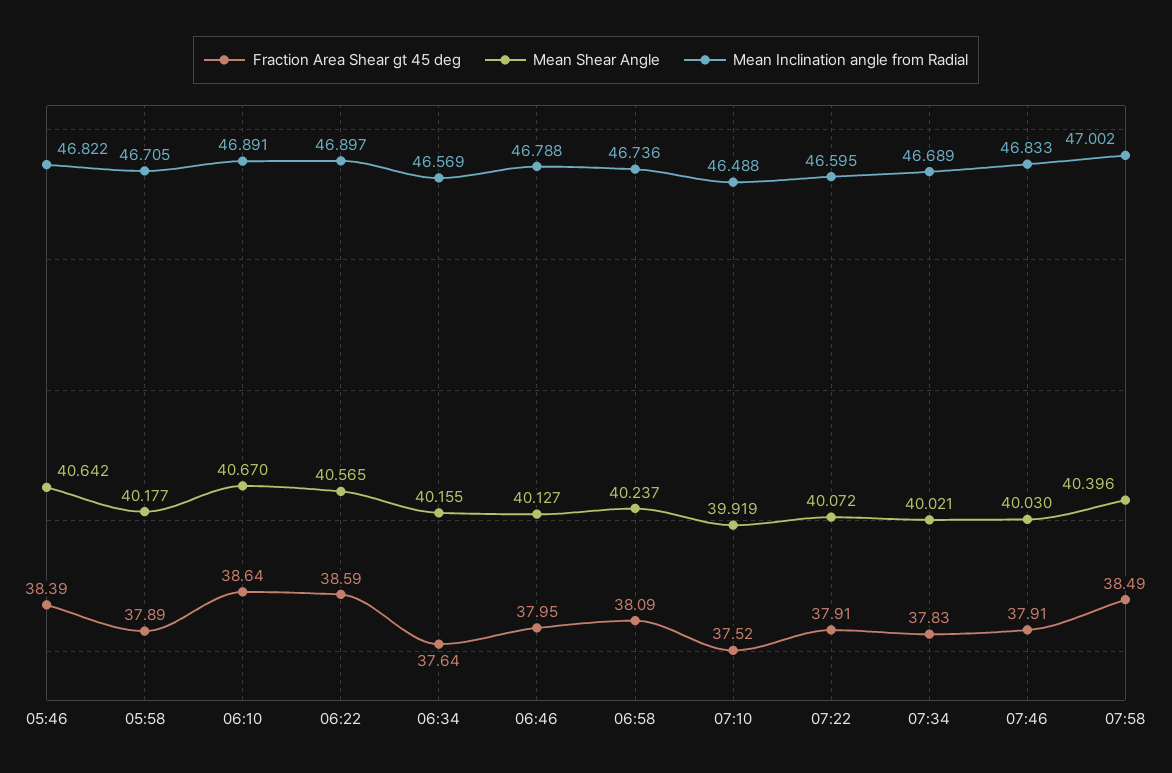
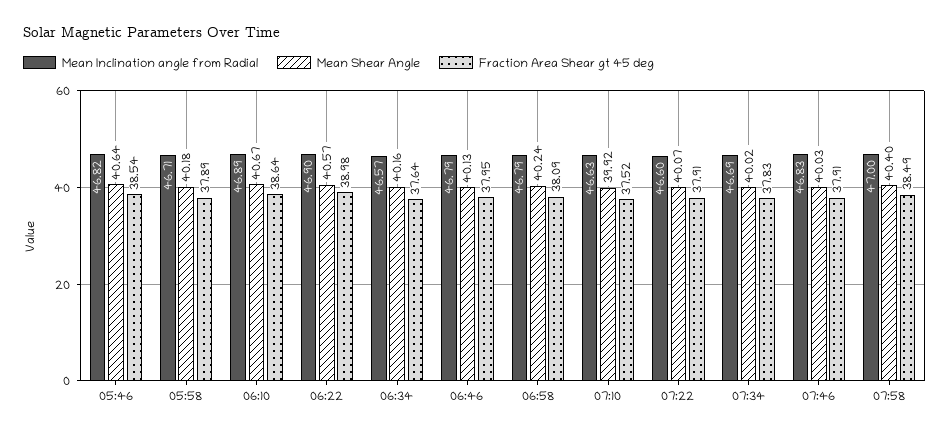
Fraction Area Shear gt 45 deg, 05:46: 38.39 -> 38.54
Fraction Area Shear gt 45 deg, 06:22: 38.59 -> 38.98
Mean Inclination angle from Radial, 06:58: 46.736 -> 46.79
Mean Inclination angle from Radial, 07:10: 46.488 -> 46.63

